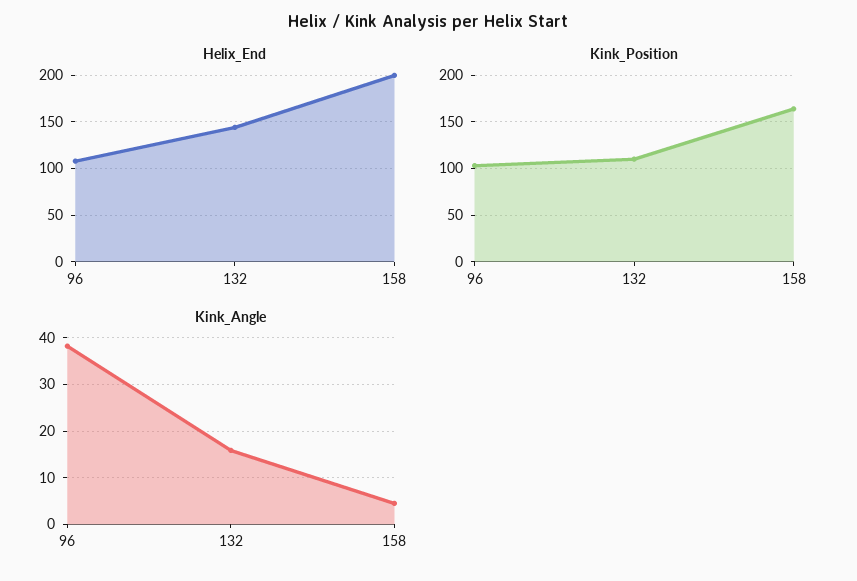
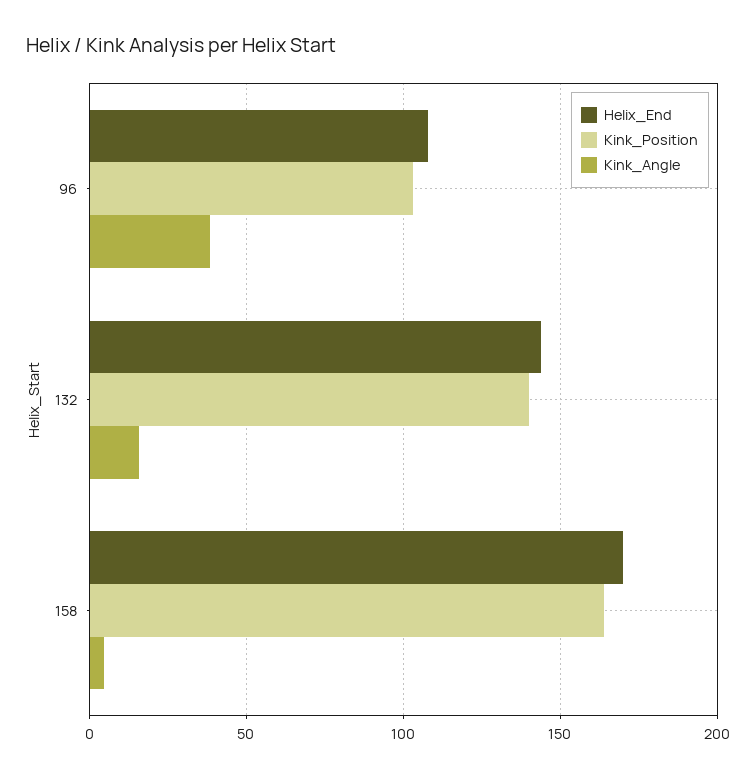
Helix_End, 158: 200 -> 170
Kink_Position, 132: 110 -> 140

